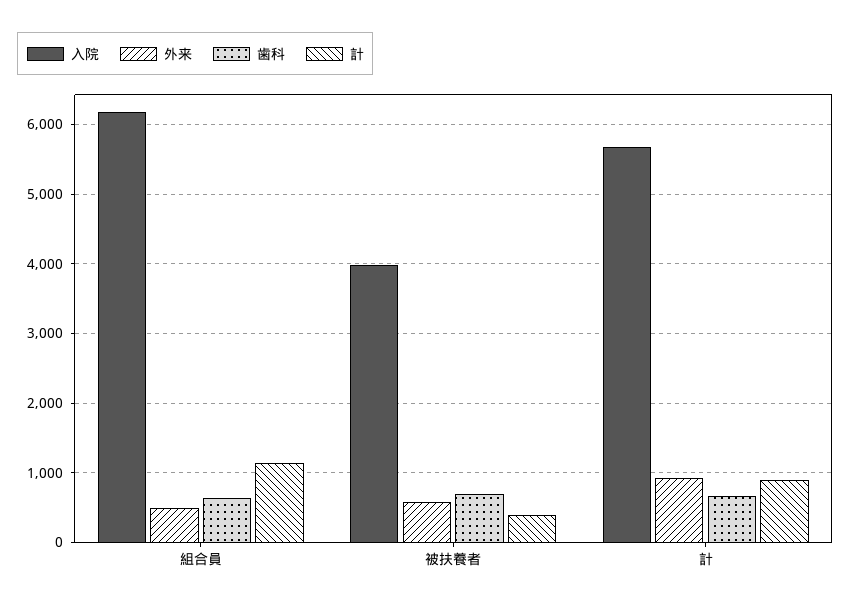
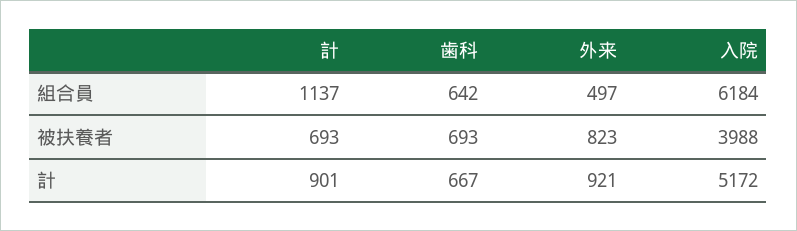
外来, 被扶養者: 600 -> 823
計, 被扶養者: 400 -> 693
入院, 計: 5700 -> 5172

